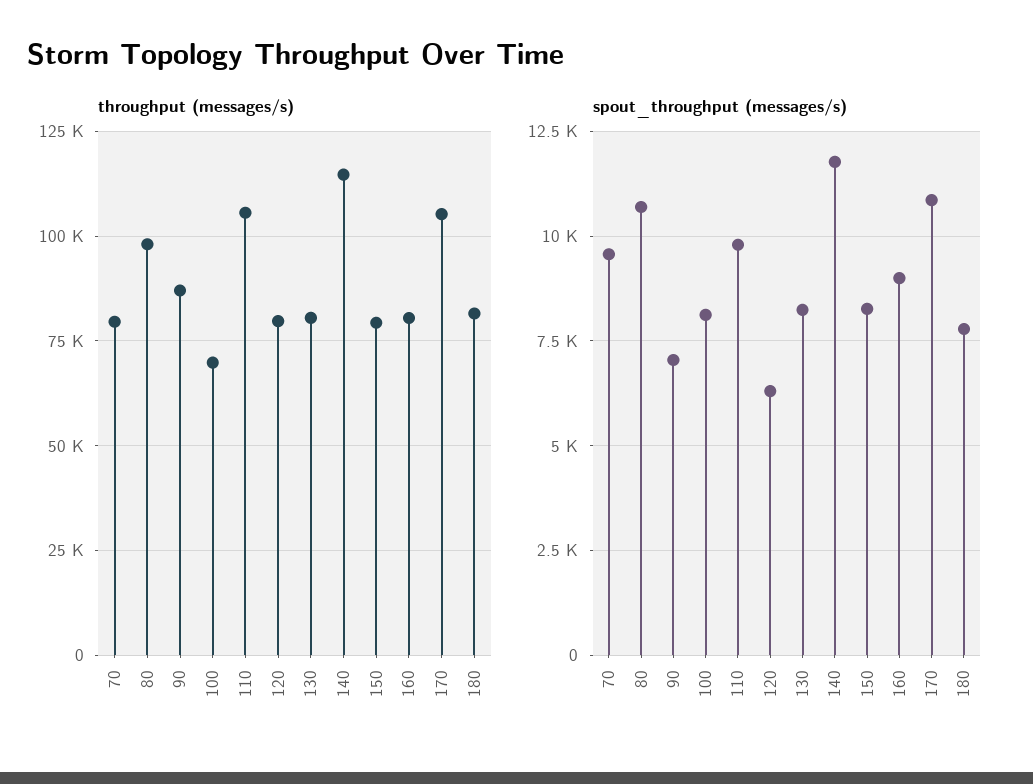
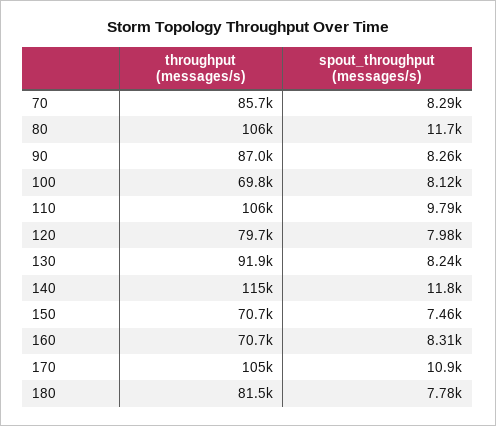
throughput (messages/s), 70: 80000 -> 85700
throughput (messages/s), 80: 97500 -> 106000
throughput (messages/s), 130: 80000 -> 91900
throughput (messages/s), 150: 80000 -> 70700
throughput (messages/s), 160: 80000 -> 70700
spout_throughput (messages/s), 70: 9500 -> 8290
spout_throughput (messages/s), 80: 10750 -> 11700
spout_throughput (messages/s), 90: 7000 -> 8260
spout_throughput (messages/s), 120: 6250 -> 7980
spout_throughput (messages/s), 150: 8250 -> 7460
spout_throughput (messages/s), 160: 9000 -> 8310

